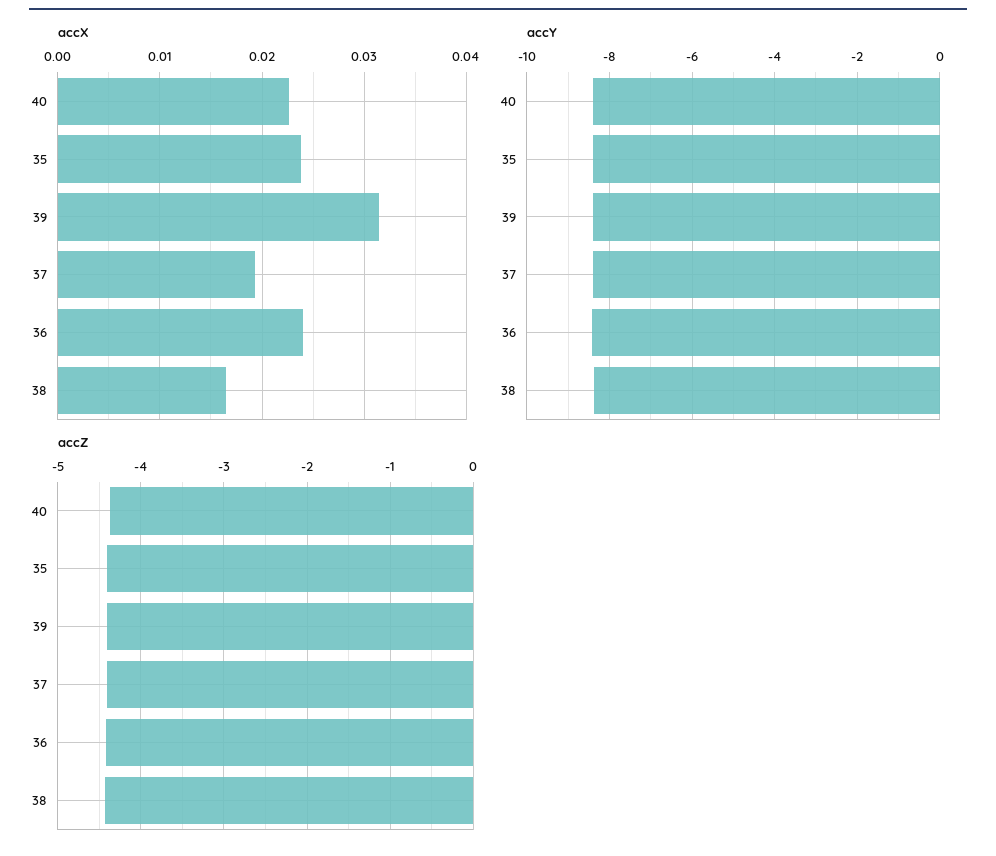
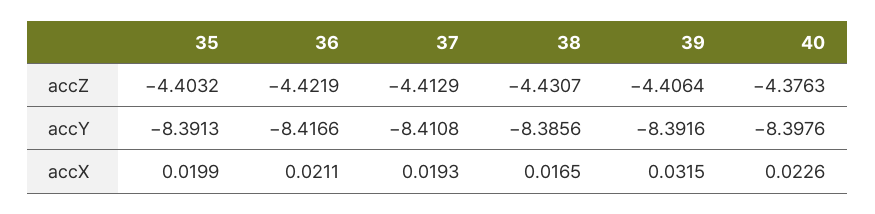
accX, 35: 0.024 -> 0.0199
accX, 36: 0.024 -> 0.0211

